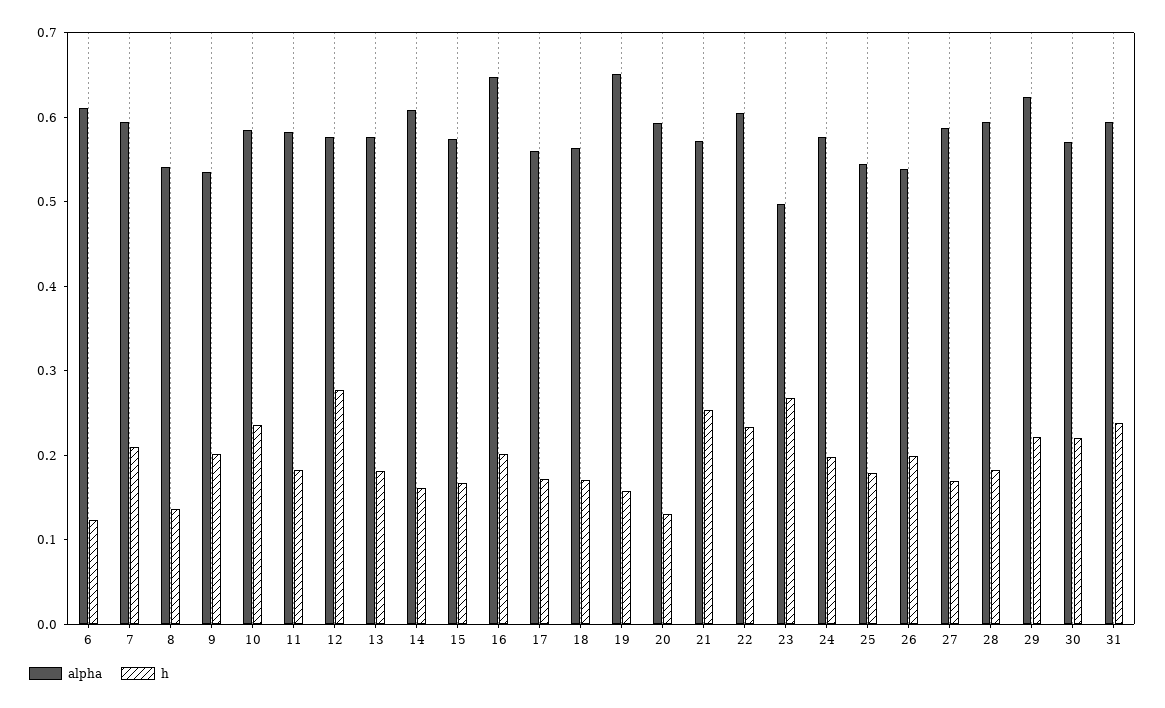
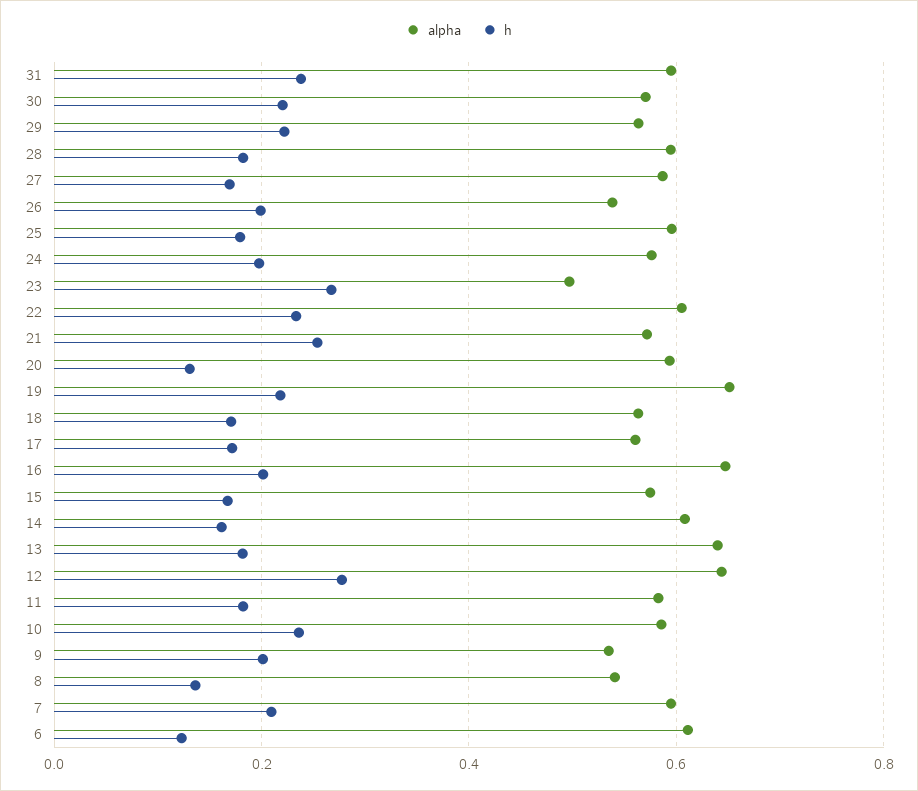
alpha, 12: 0.58 -> 0.64
alpha, 13: 0.58 -> 0.64
h, 19: 0.16 -> 0.22
alpha, 25: 0.54 -> 0.6
alpha, 29: 0.62 -> 0.56

